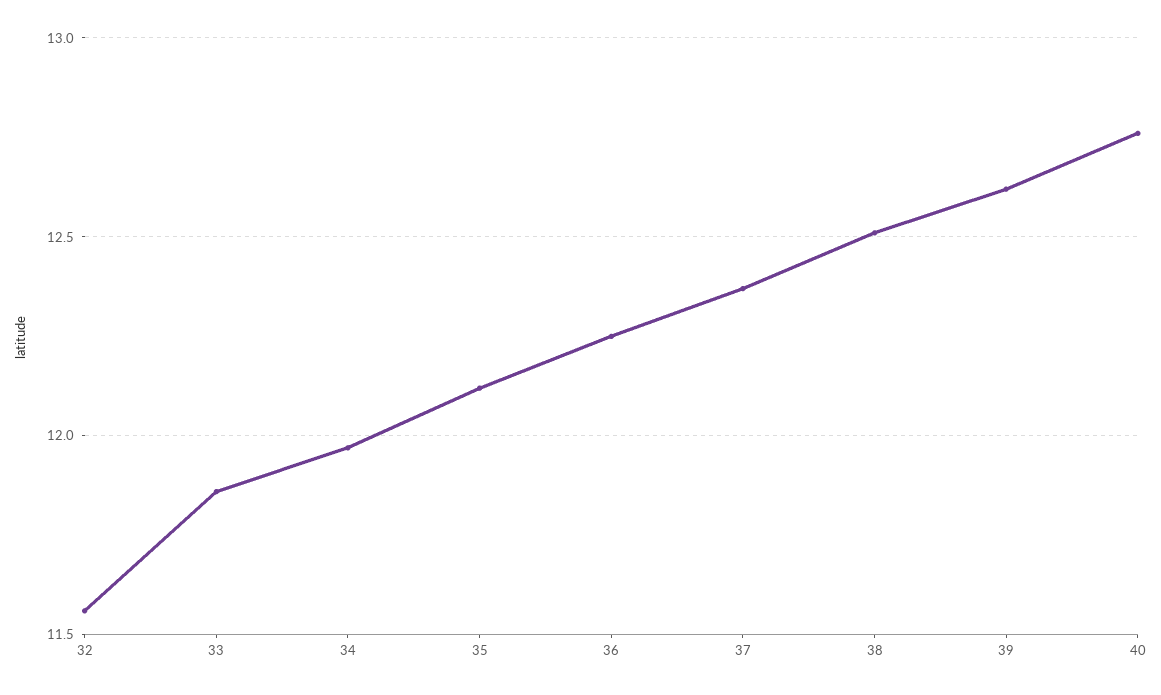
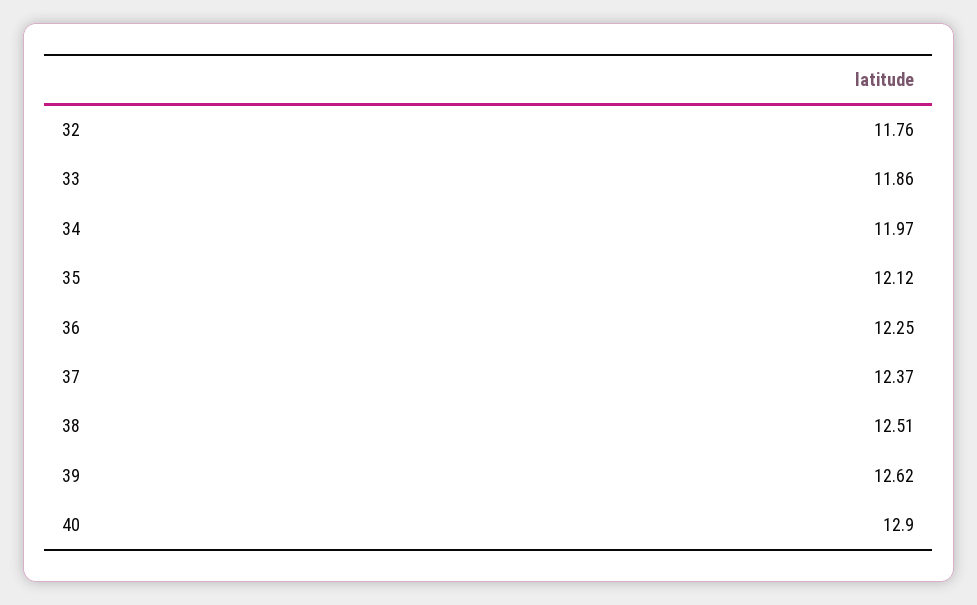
32: 11.55 -> 11.76
40: 12.75 -> 12.9

